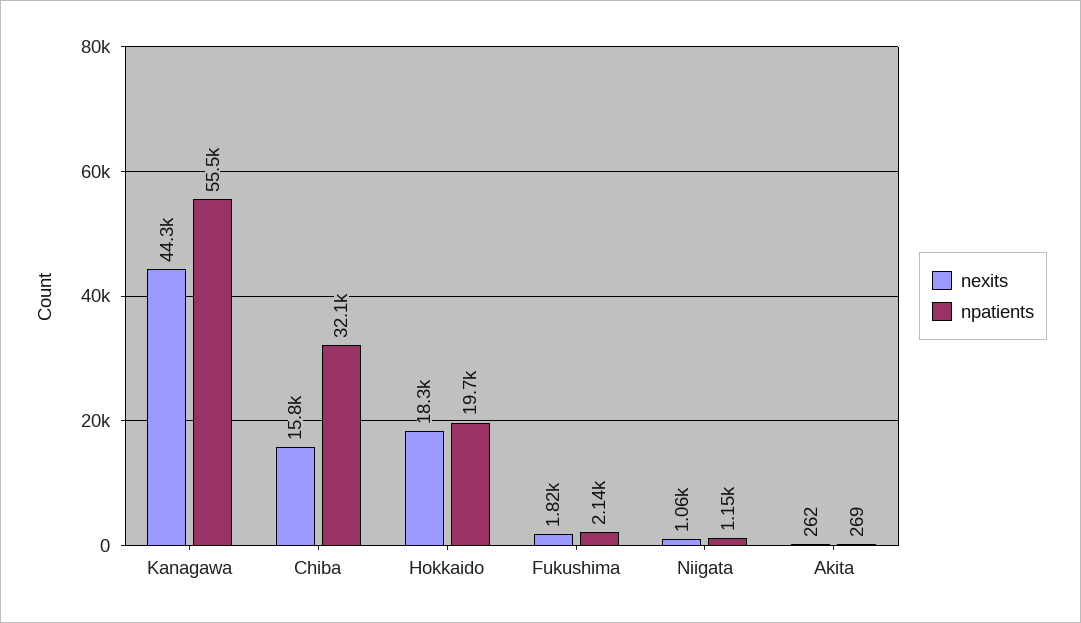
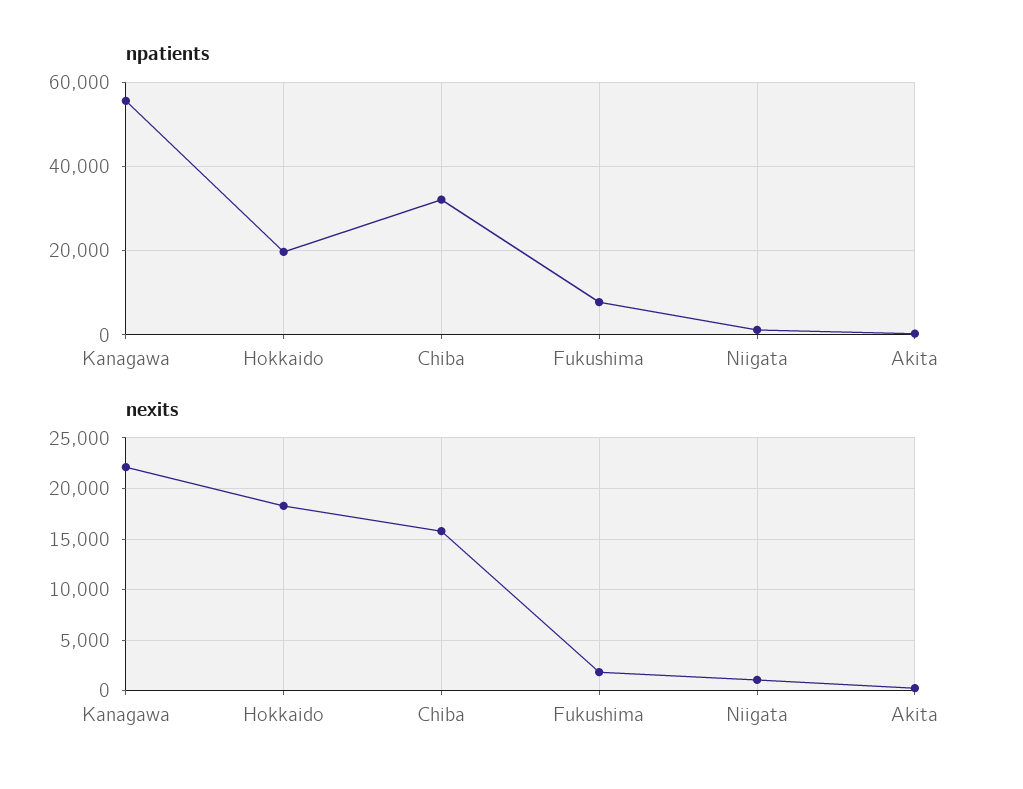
nexits, Kanagawa: 44300 -> 22000
npatients, Fukushima: 2140 -> 8000

